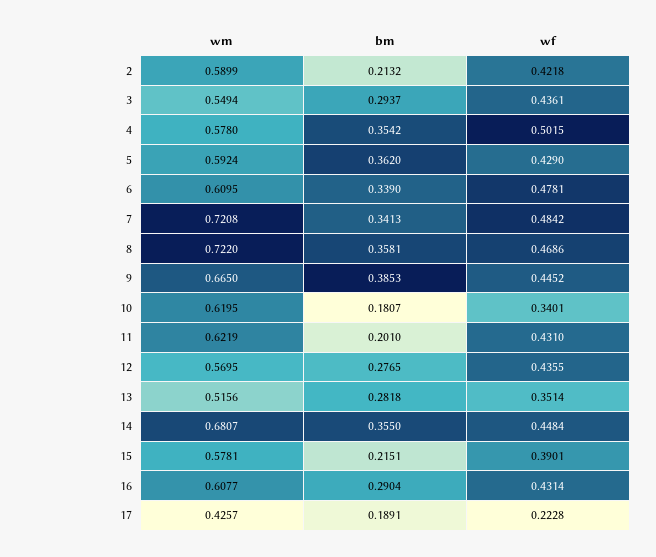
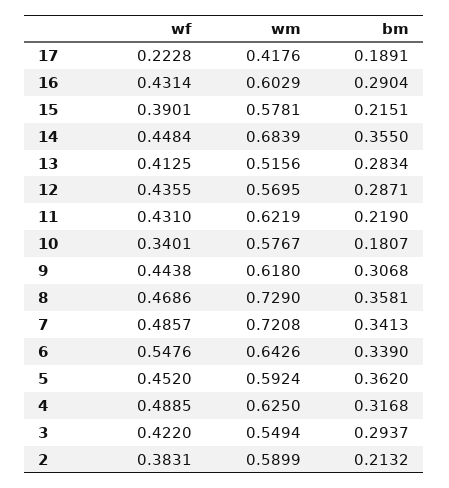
wf, 2: 0.4218 -> 0.3831
wf, 3: 0.4361 -> 0.422
wm, 4: 0.578 -> 0.625
bm, 4: 0.3542 -> 0.3168
wf, 4: 0.5015 -> 0.4885
wf, 5: 0.429 -> 0.452
wm, 6: 0.6095 -> 0.6426
wf, 6: 0.4781 -> 0.5476
wf, 7: 0.4842 -> 0.4857
wm, 8: 0.722 -> 0.729
wm, 9: 0.665 -> 0.618
bm, 9: 0.3853 -> 0.3068
wf, 9: 0.4452 -> 0.4438
wm, 10: 0.6195 -> 0.5767
bm, 11: 0.201 -> 0.219
bm, 12: 0.2765 -> 0.2871
bm, 13: 0.2818 -> 0.2834
wf, 13: 0.3514 -> 0.4125
wm, 14: 0.6807 -> 0.6839
wm, 16: 0.6077 -> 0.6029
wm, 17: 0.4257 -> 0.4176

